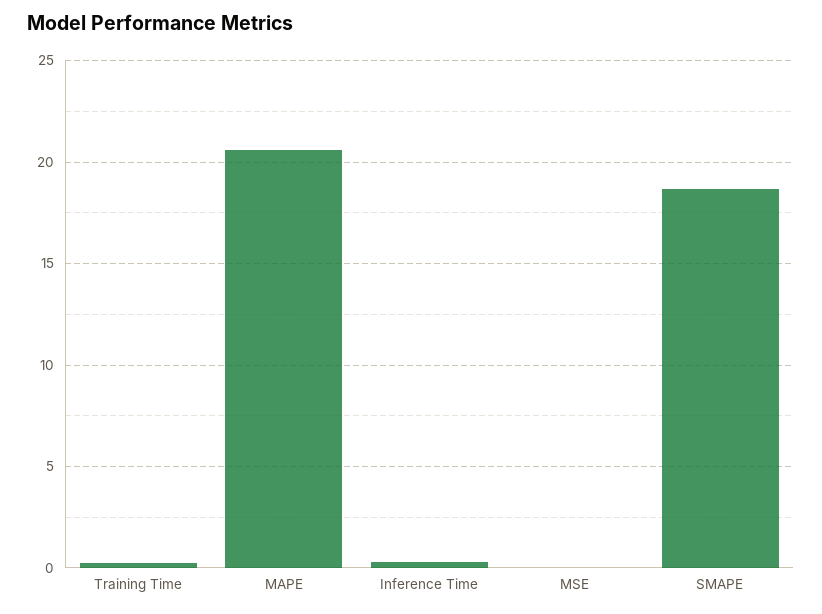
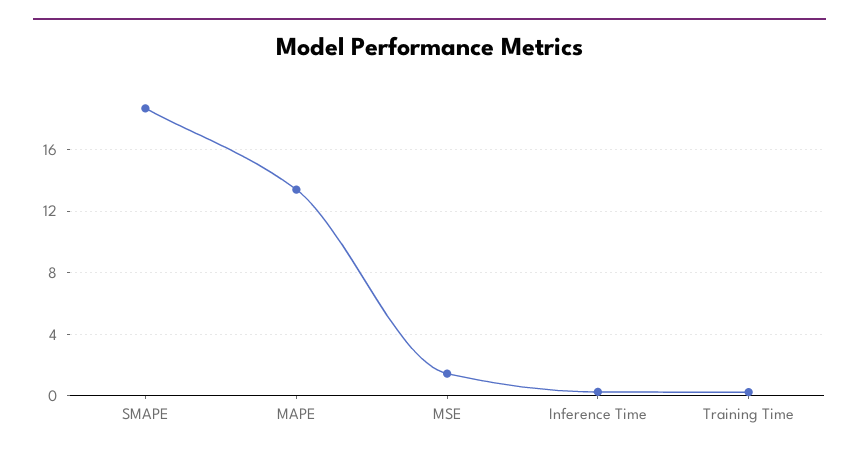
MAPE: 20.5 -> 13.5
MSE: 0 -> 1.5

